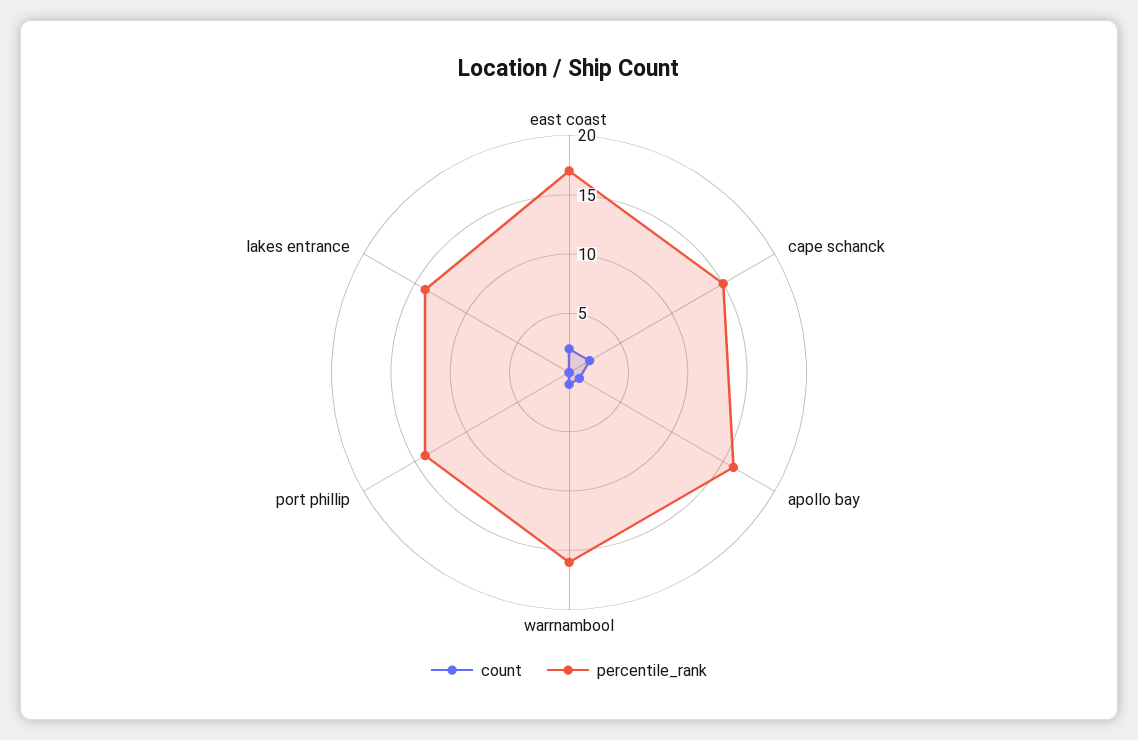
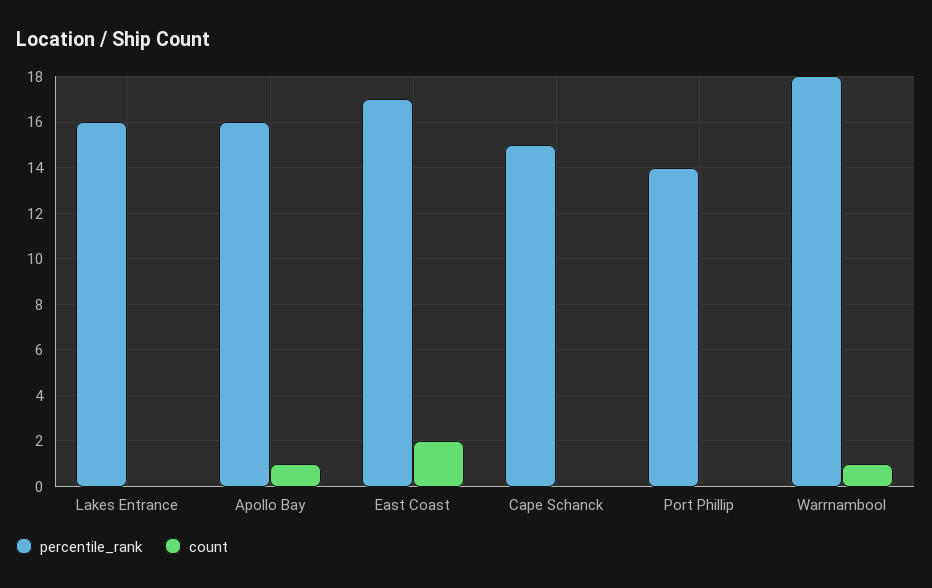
count, cape schanck: 2 -> 0
percentile_rank, warrnambool: 16 -> 18
percentile_rank, lakes entrance: 14 -> 16

